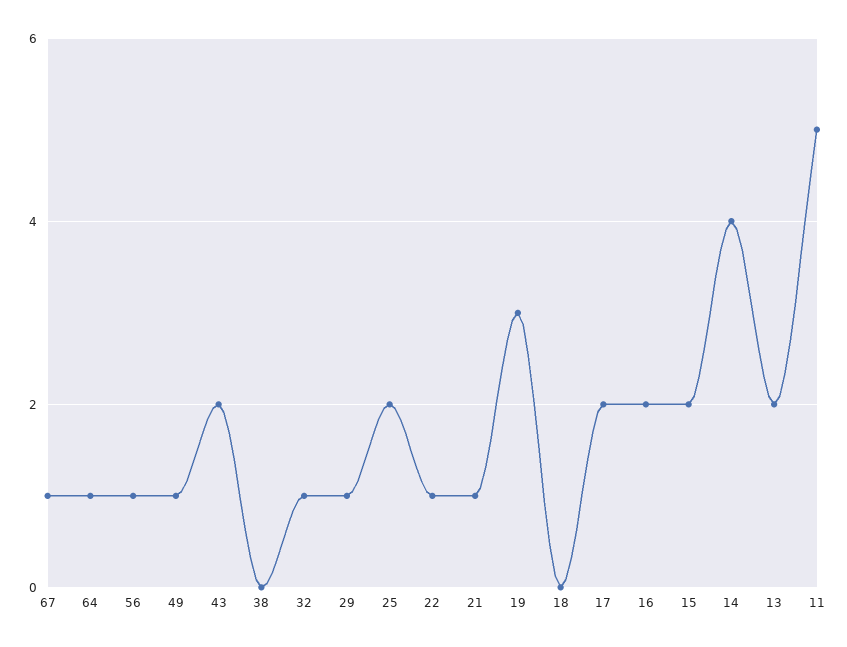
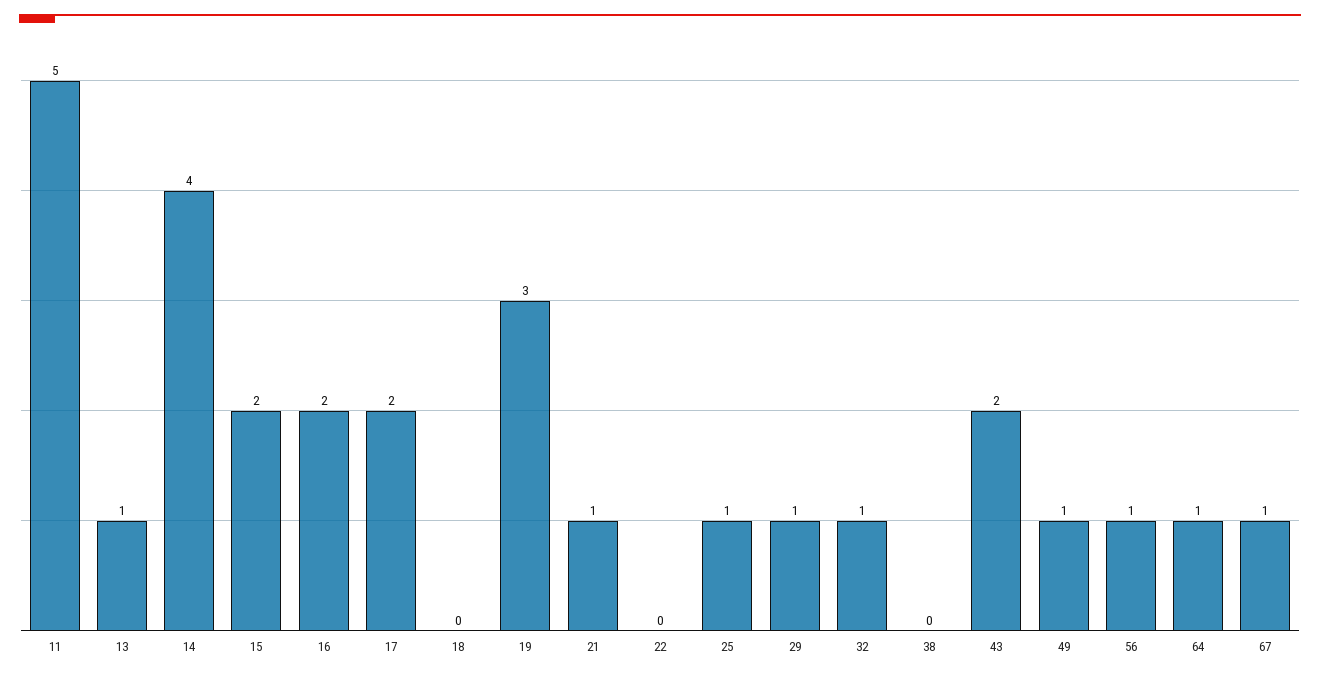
25: 2 -> 1
22: 1 -> 0
13: 2 -> 1

